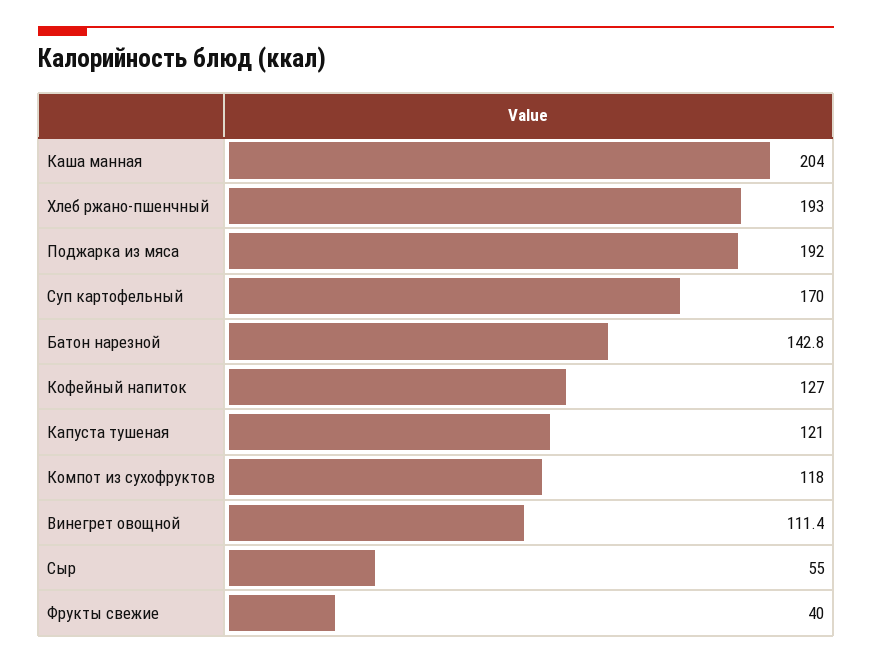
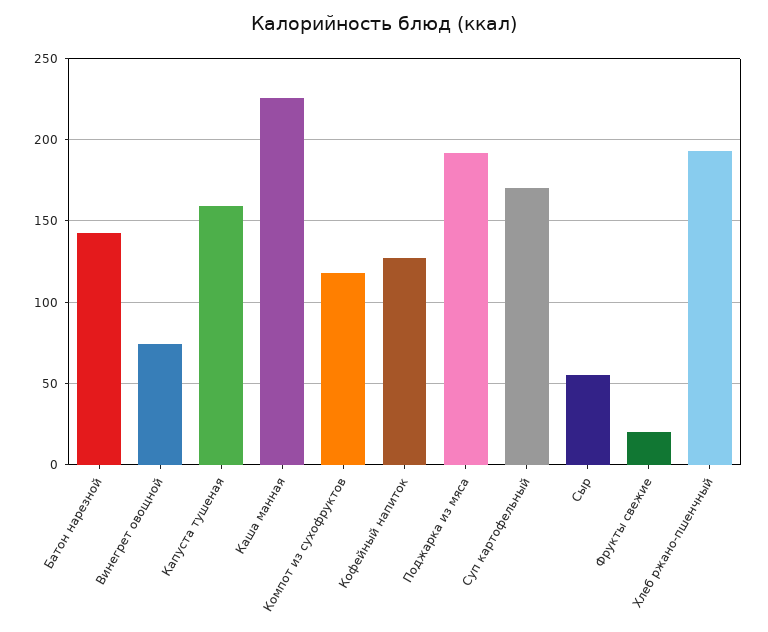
Каша манная: 204 -> 225
Капуста тушеная: 121 -> 160
Винегрет овощной: 111.4 -> 75
Фрукты свежие: 40 -> 20

